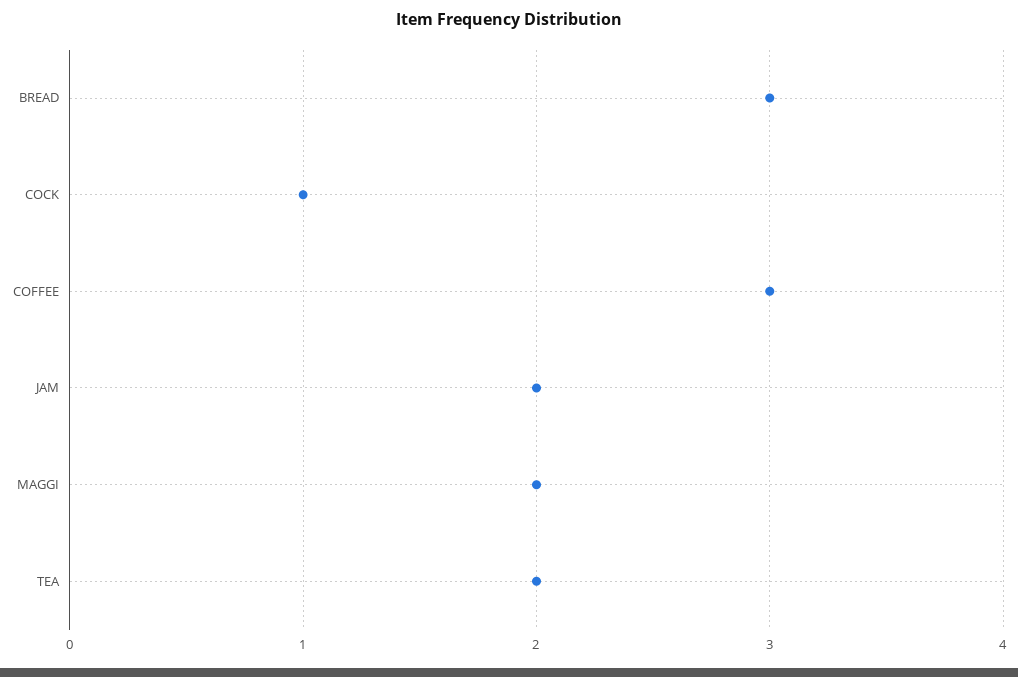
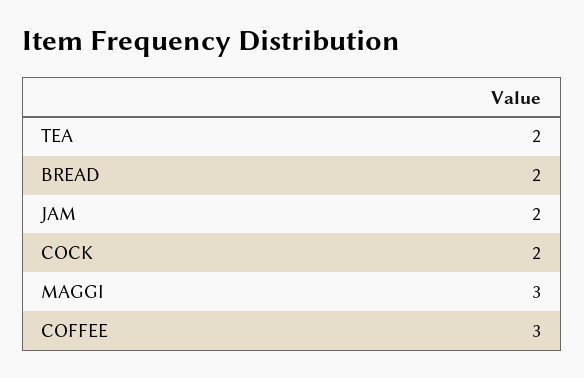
BREAD: 3 -> 2
COCK: 1 -> 2
MAGGI: 2 -> 3

